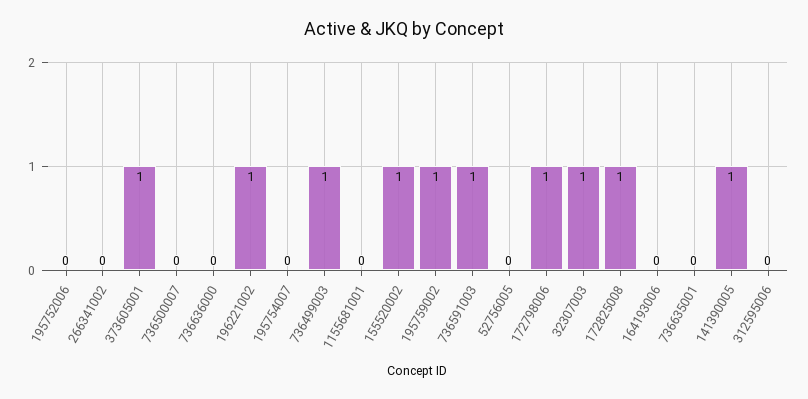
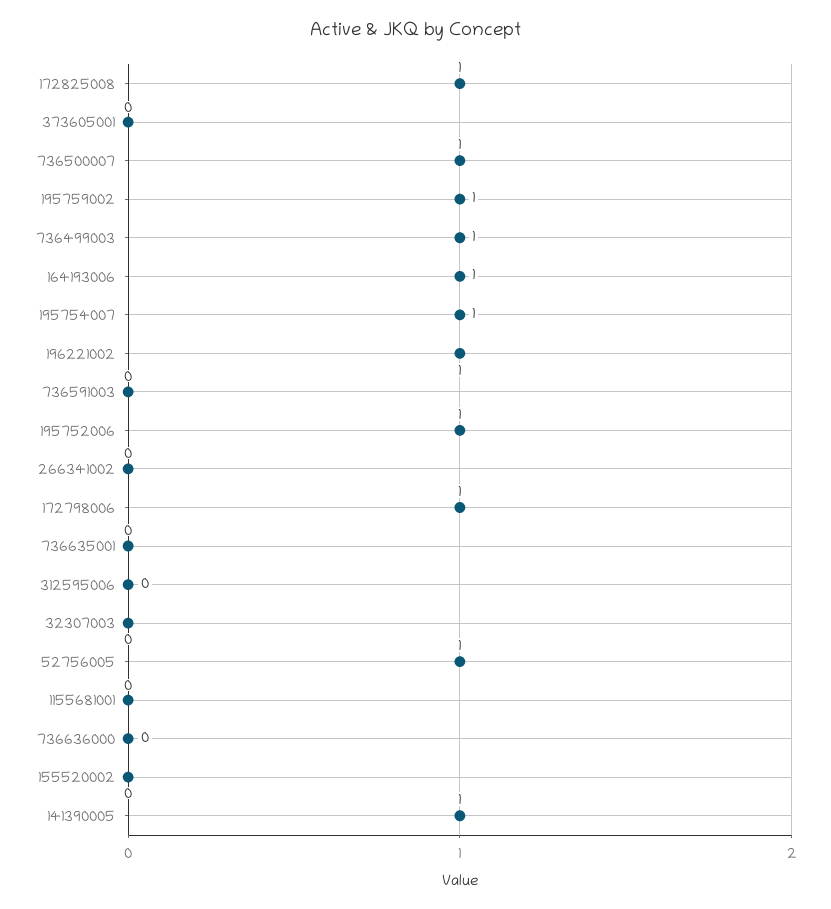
195752006: 0 -> 1
373605001: 1 -> 0
736500007: 0 -> 1
195754007: 0 -> 1
155520002: 1 -> 0
736591003: 1 -> 0
52756005: 0 -> 1
32307003: 1 -> 0
164193006: 0 -> 1

